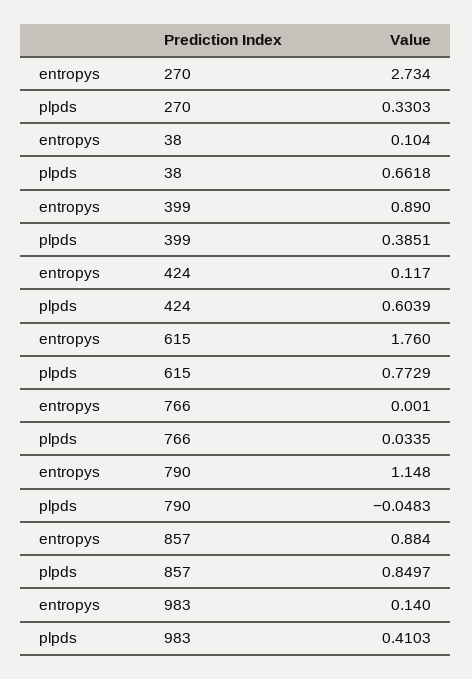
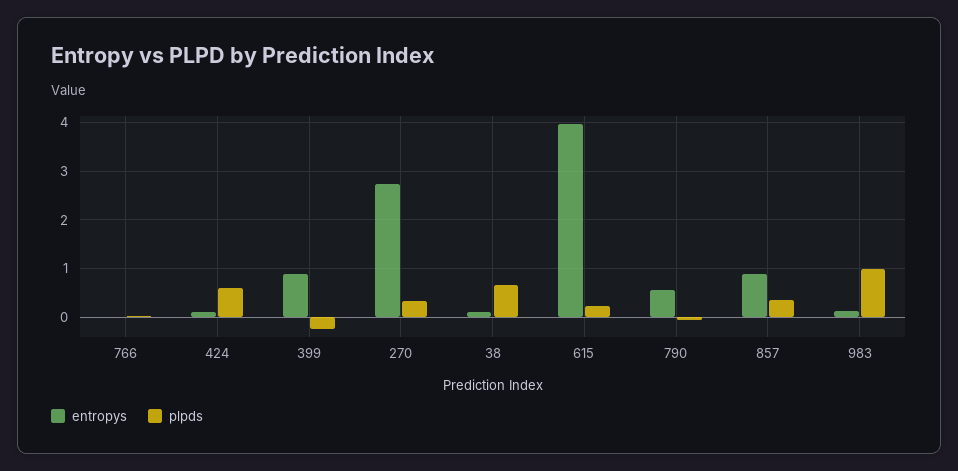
plpds, 399: 0.3851 -> -0.2
entropys, 615: 1.76 -> 4
plpds, 615: 0.7729 -> 0.2
entropys, 790: 1.148 -> 0.6
plpds, 857: 0.8497 -> 0.4
plpds, 983: 0.4103 -> 1

